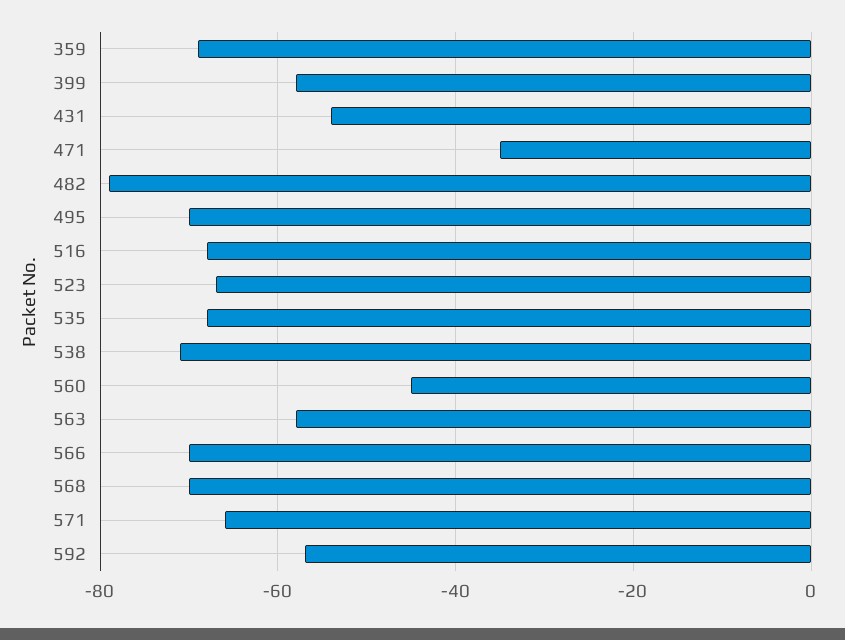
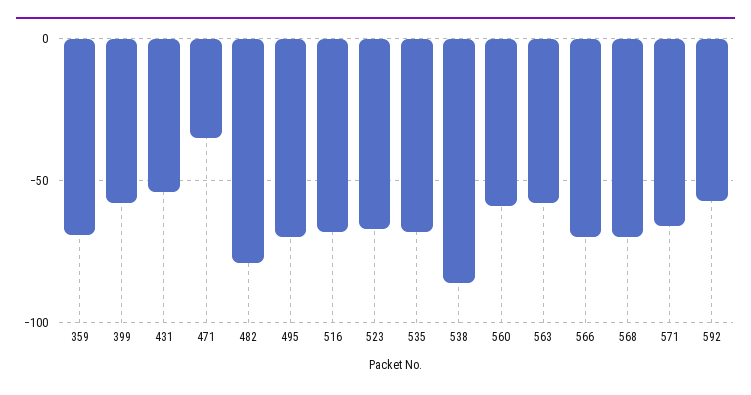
538: -70 -> -85
560: -45 -> -60

